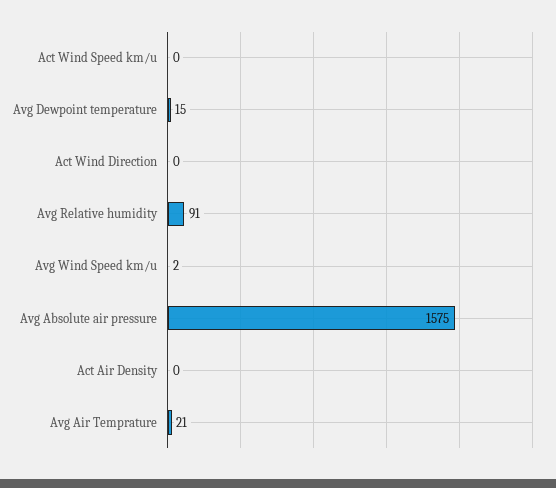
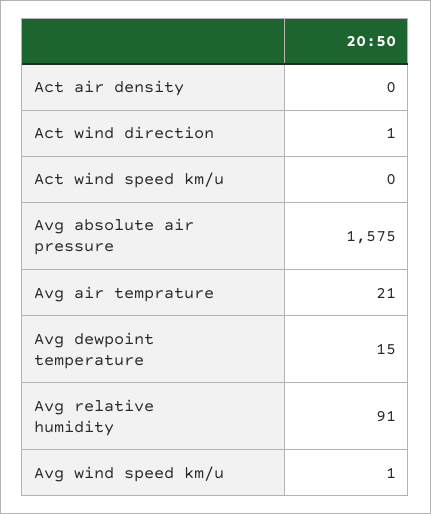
Act Wind Direction: 0 -> 1
Avg Wind Speed km/u: 2 -> 1

